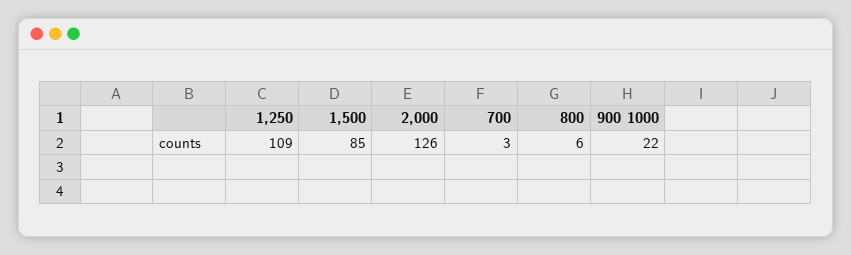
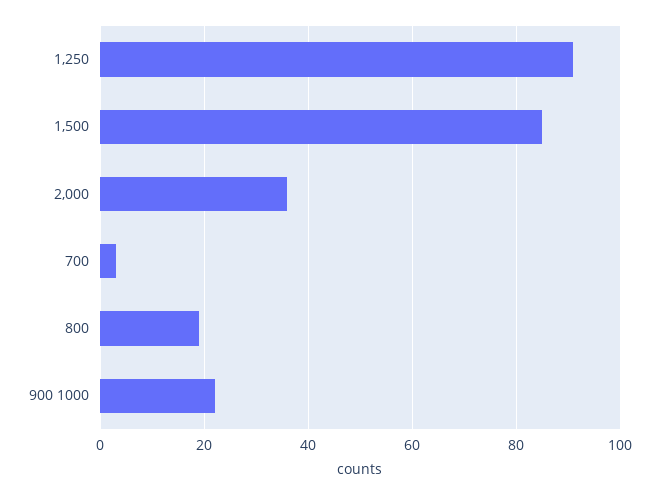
1,250: 109 -> 90
2,000: 126 -> 35
800: 6 -> 20

